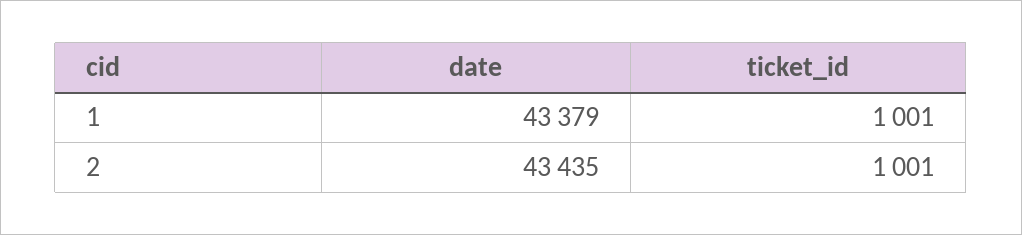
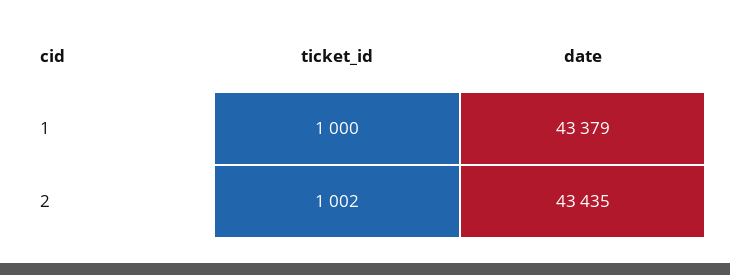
ticket_id, 1: 1001 -> 1000
ticket_id, 2: 1001 -> 1002

